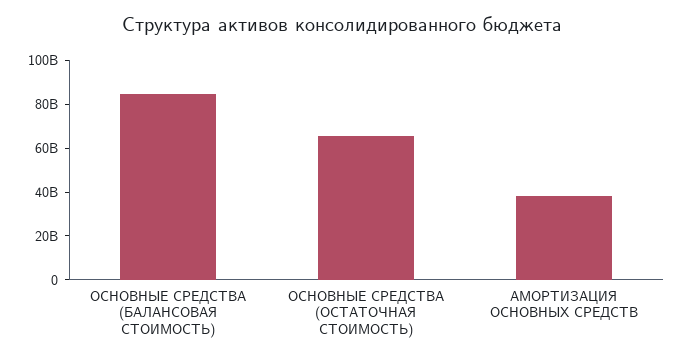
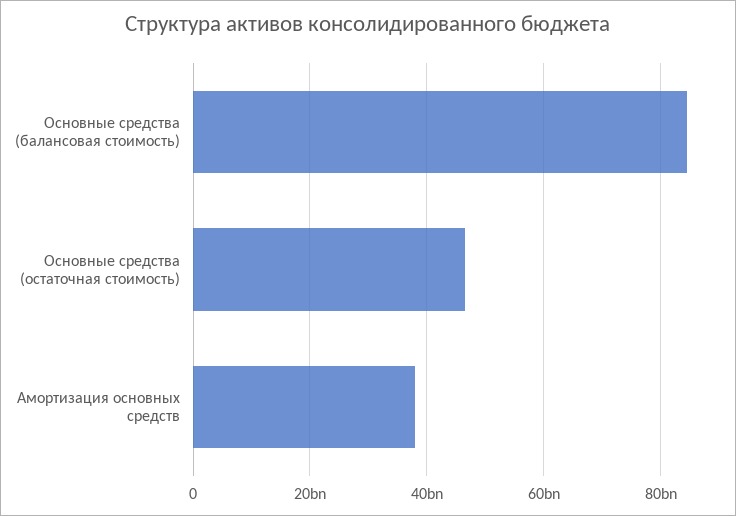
ОСНОВНЫЕ СРЕДСТВА (ОСТАТОЧНАЯ СТОИМОСТЬ): 65000000000 -> 46000000000

